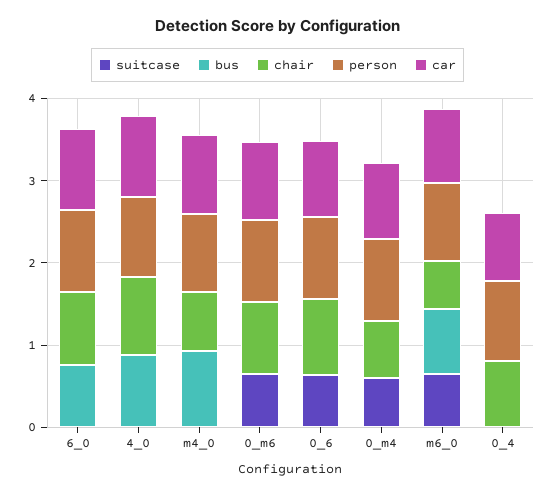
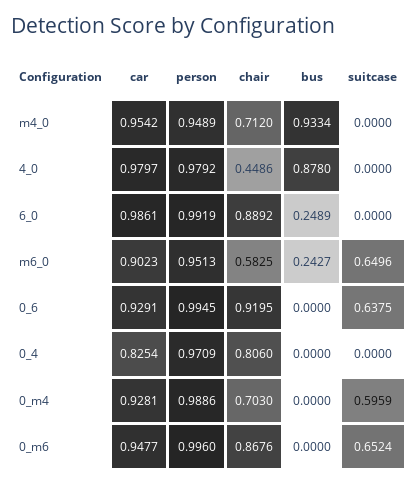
bus, 6_0: 0.8 -> 0.2489
chair, 4_0: 1 -> 0.4486
bus, m6_0: 0.8 -> 0.2427

